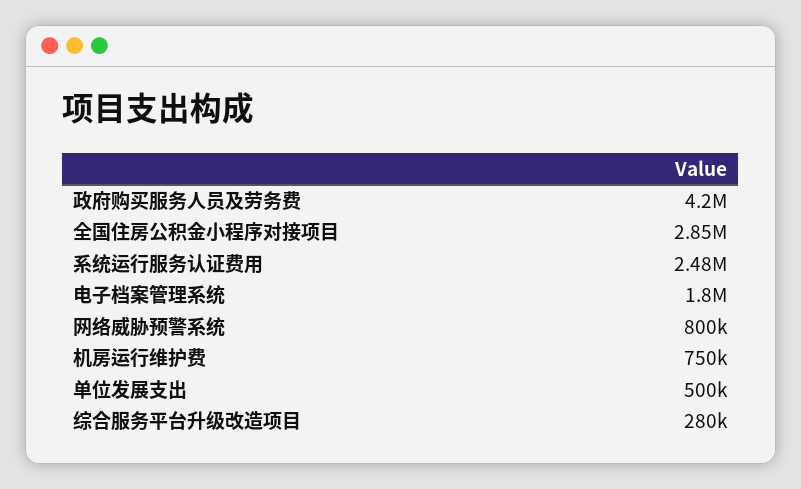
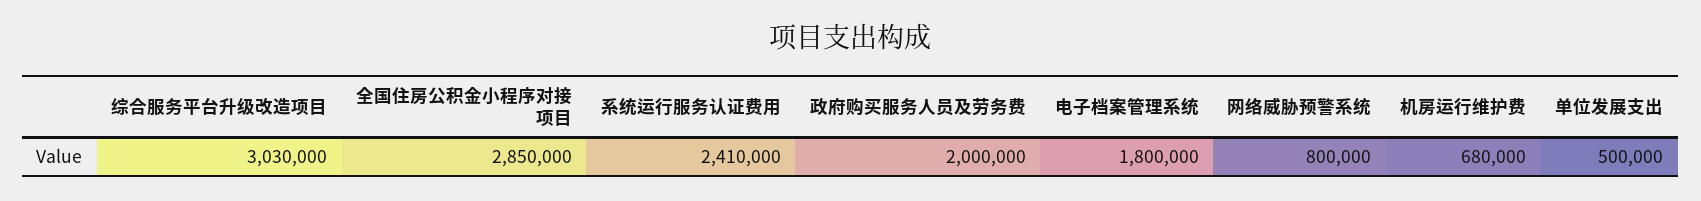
政府购买服务人员及劳务费: 4200000 -> 2000000
系统运行服务认证费用: 2480000 -> 2410000
机房运行维护费: 750000 -> 680000
综合服务平台升级改造项目: 280000 -> 3030000

